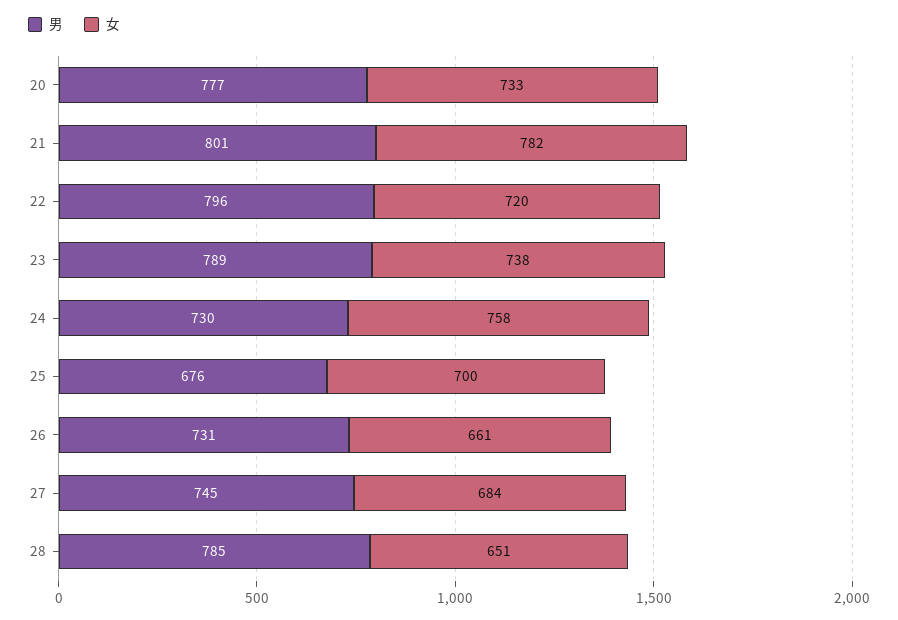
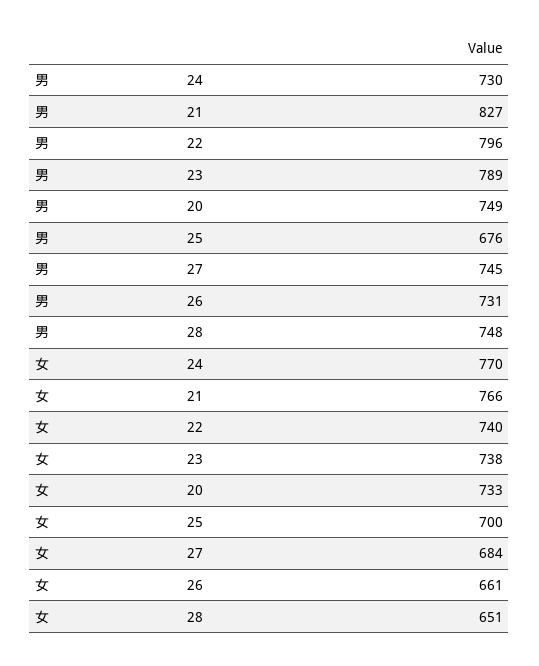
男, 20: 777 -> 749
男, 21: 801 -> 827
女, 21: 782 -> 766
女, 22: 720 -> 740
女, 24: 758 -> 770
男, 28: 785 -> 748

